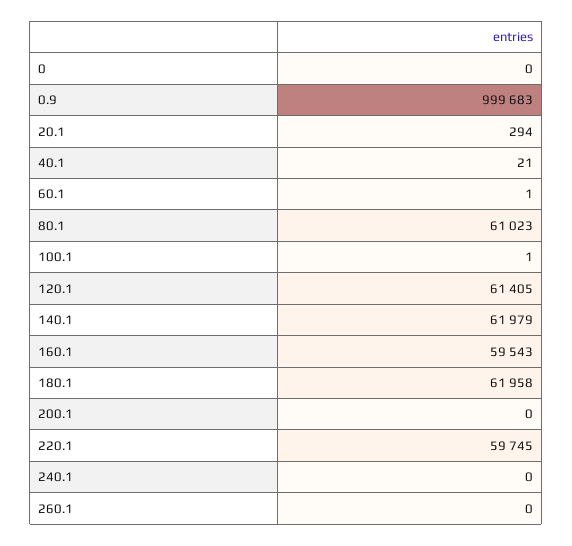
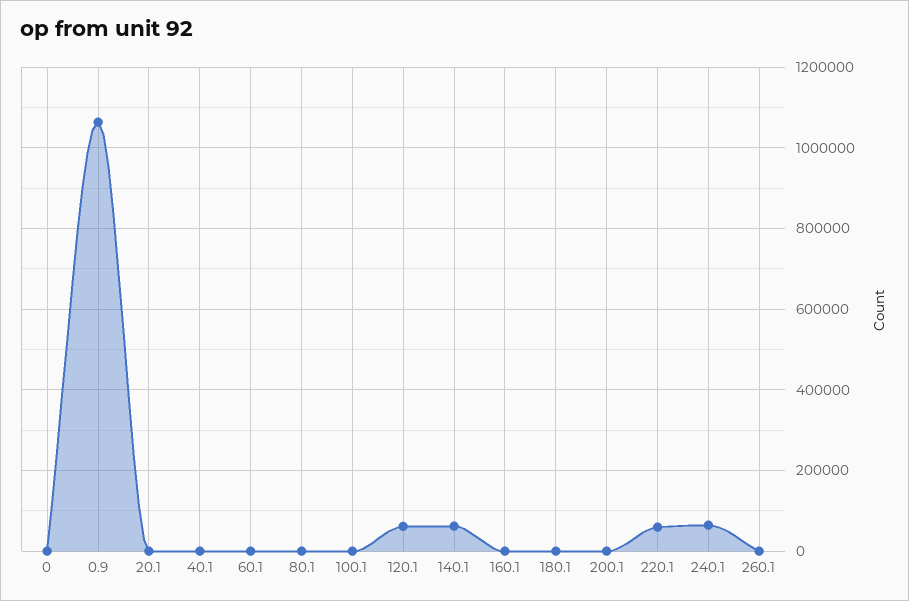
0.9: 999683 -> 1060000
80.1: 61023 -> 0
160.1: 59543 -> 0
180.1: 61958 -> 0
240.1: 0 -> 60000

